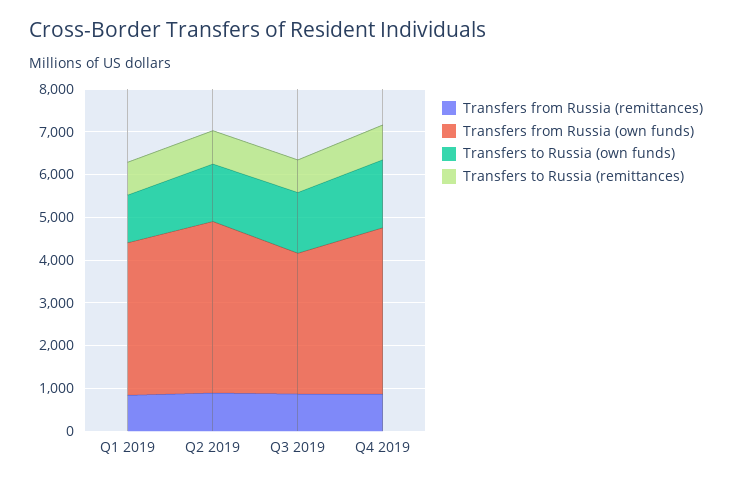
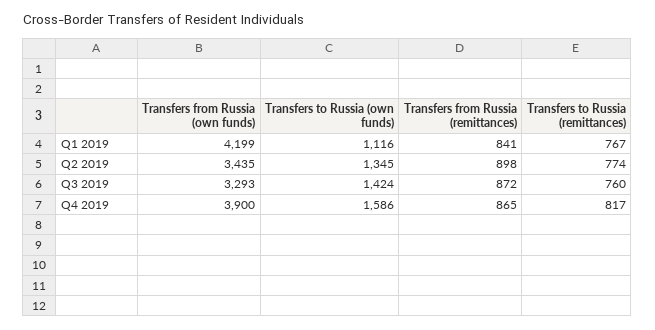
Transfers from Russia (own funds), Q1 2019: 3600 -> 4199
Transfers from Russia (own funds), Q2 2019: 4000 -> 3435

